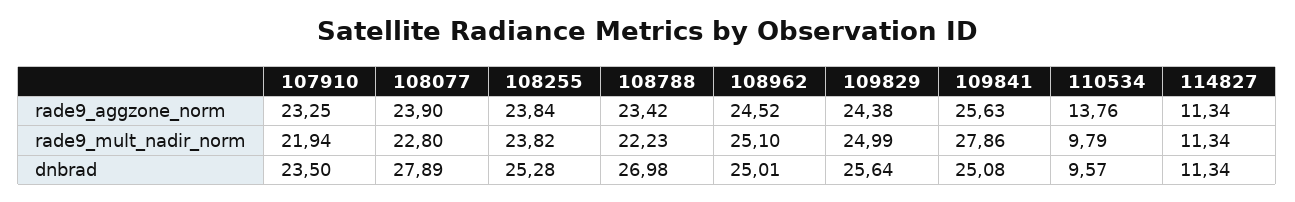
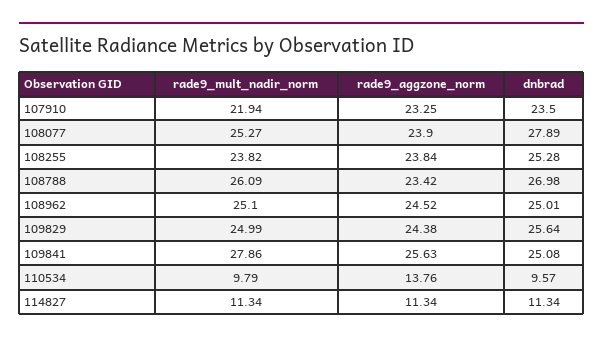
108077, rade9_mult_nadir_norm: 22.8 -> 25.27
108788, rade9_mult_nadir_norm: 22.23 -> 26.09

